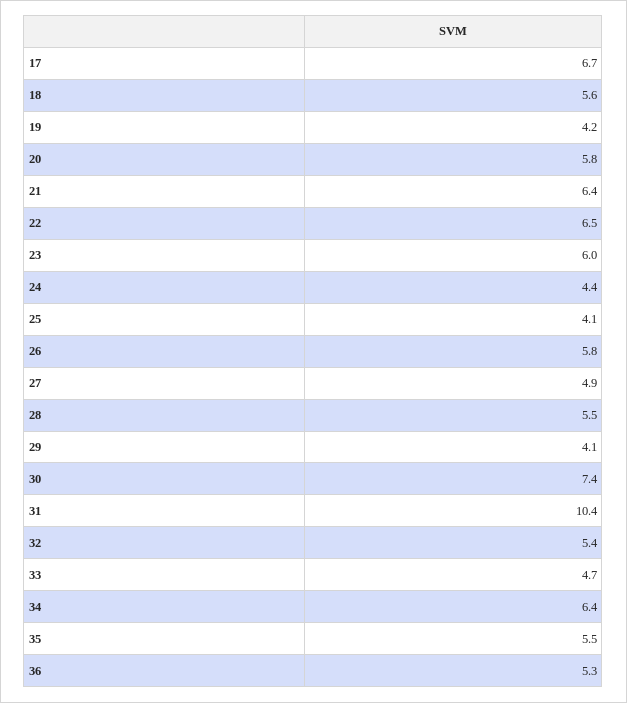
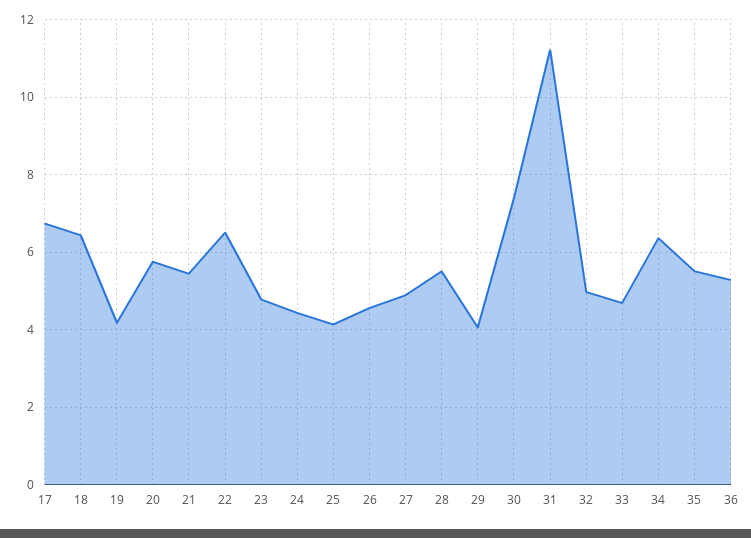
18: 5.6 -> 6.4
21: 6.4 -> 5.4
23: 6 -> 4.8
26: 5.8 -> 4.6
31: 10.4 -> 11.2
32: 5.4 -> 5

